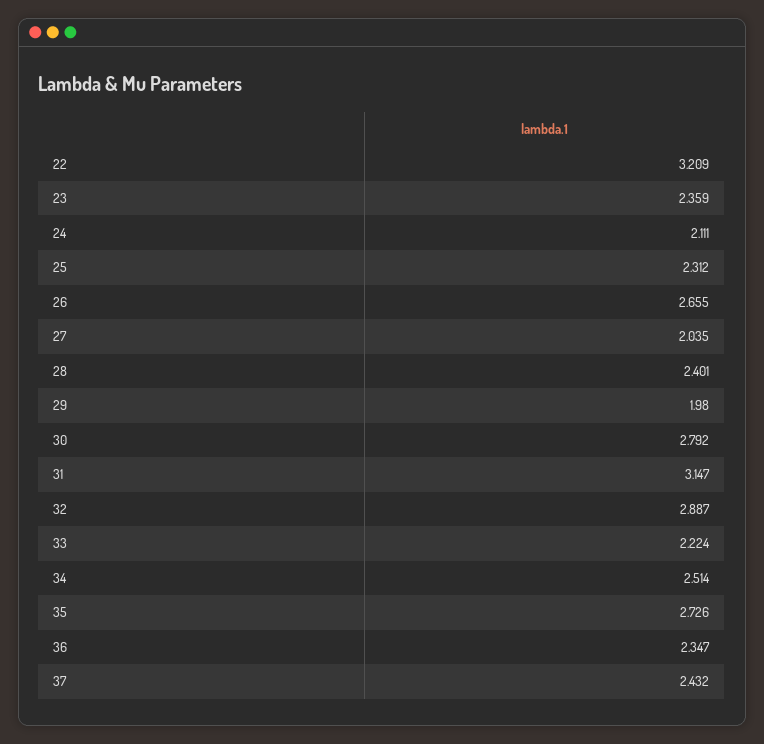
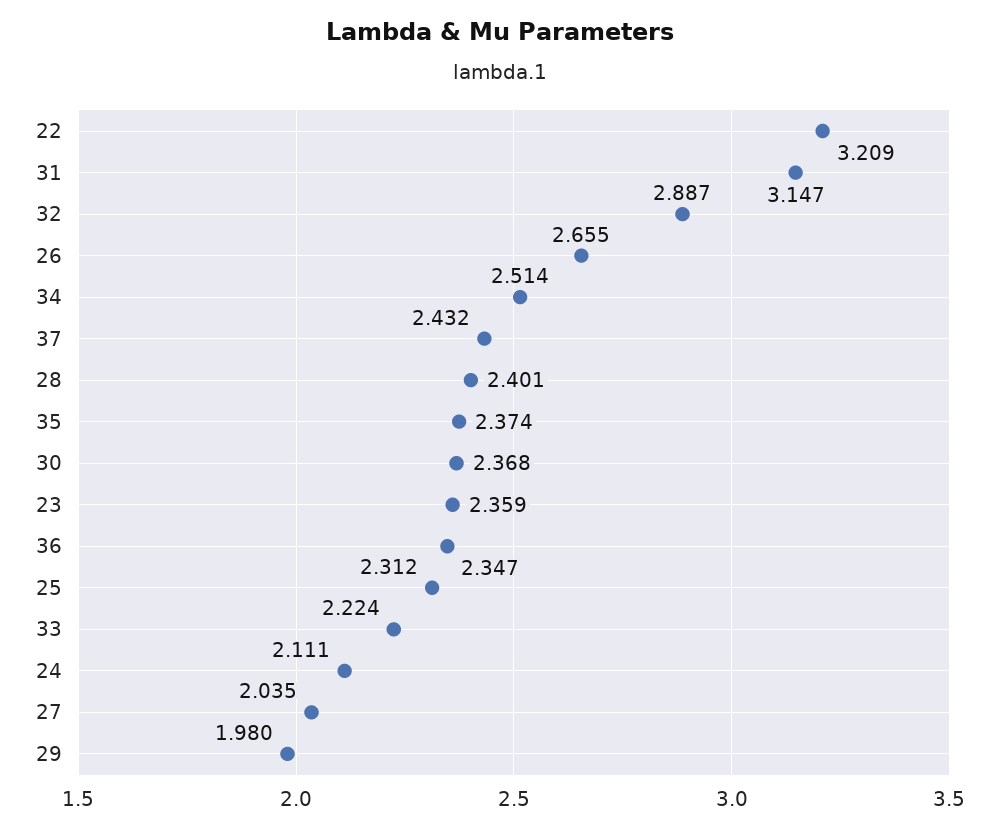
30: 2.792 -> 2.368
35: 2.726 -> 2.374

